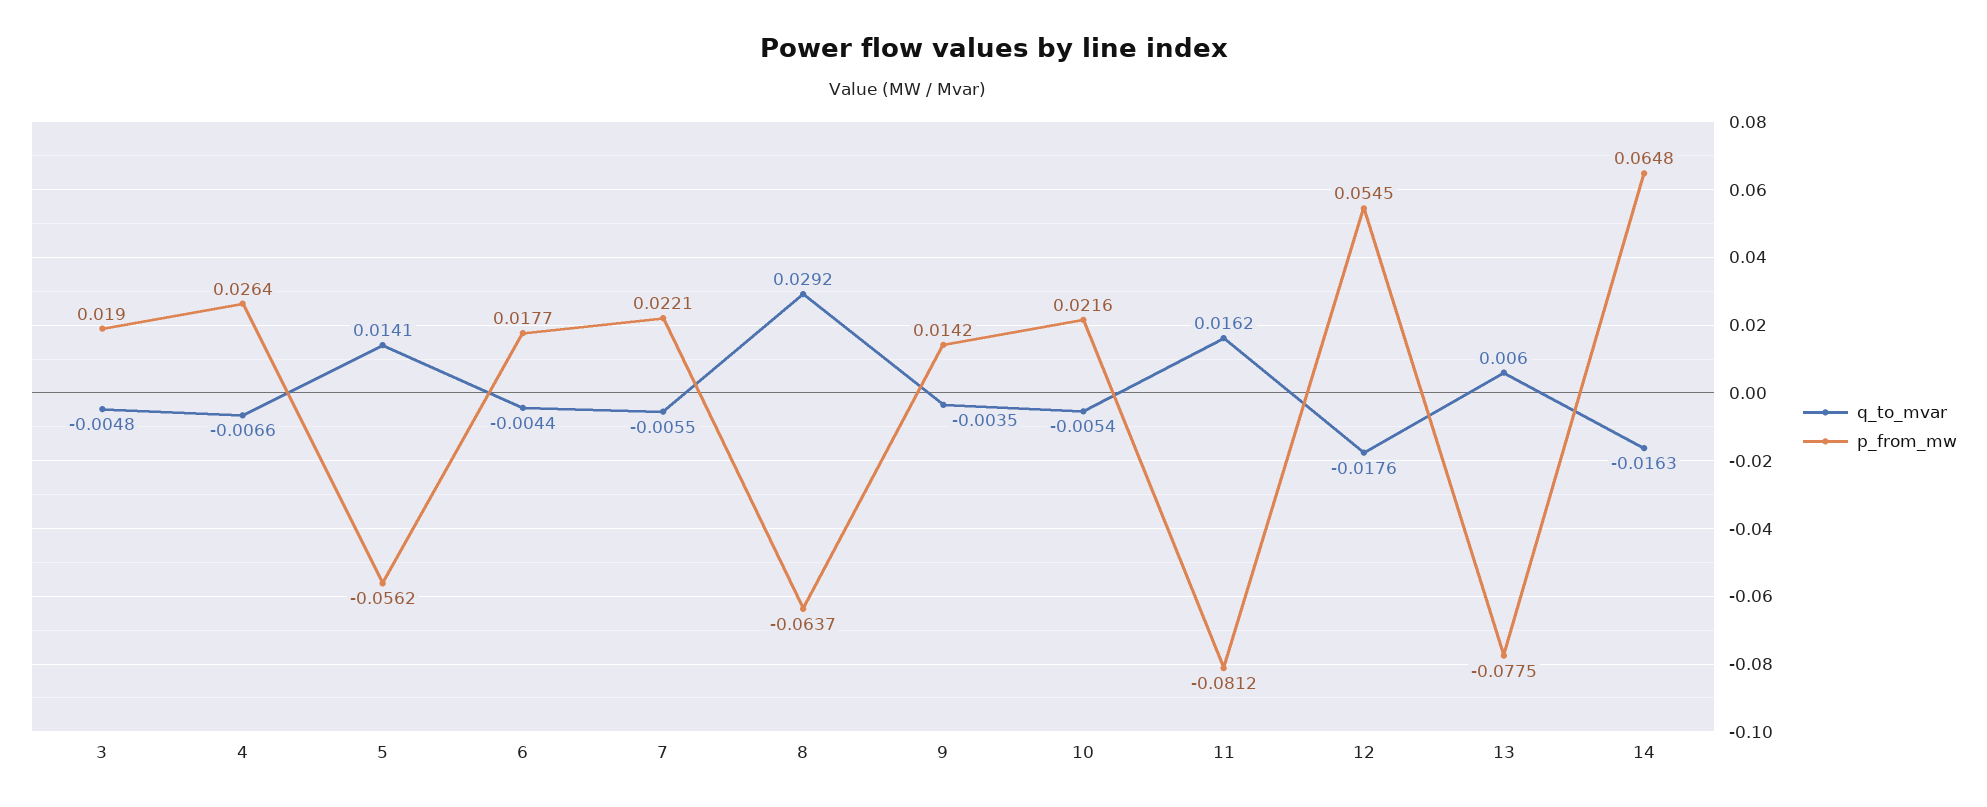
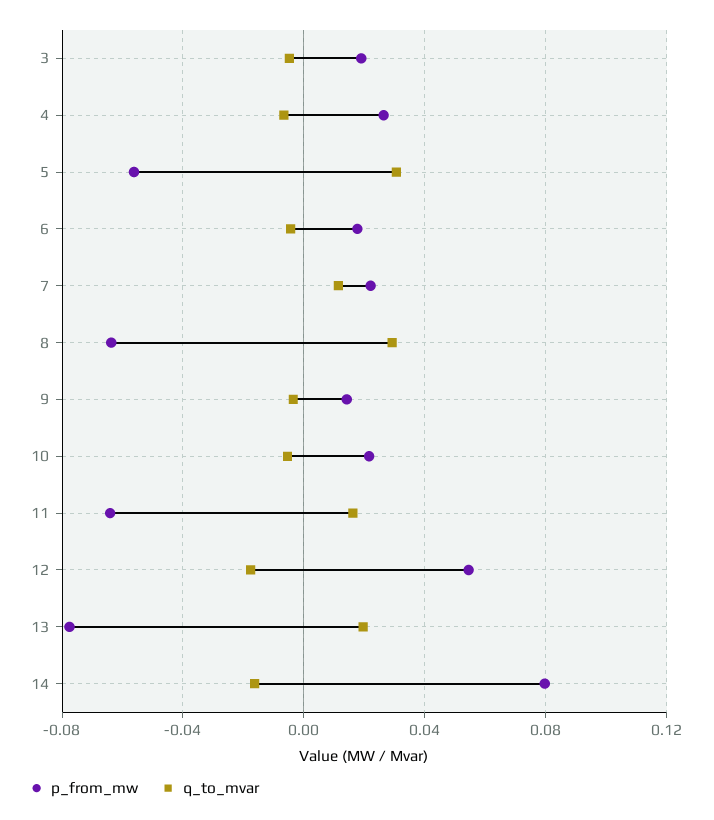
q_to_mvar, 5: 0.0141 -> 0.03
q_to_mvar, 7: -0.0055 -> 0.01
p_from_mw, 11: -0.0812 -> -0.065
q_to_mvar, 13: 0.006 -> 0.02
p_from_mw, 14: 0.0648 -> 0.08

